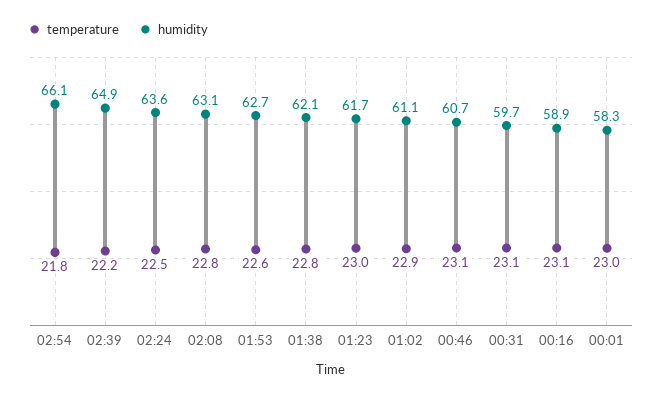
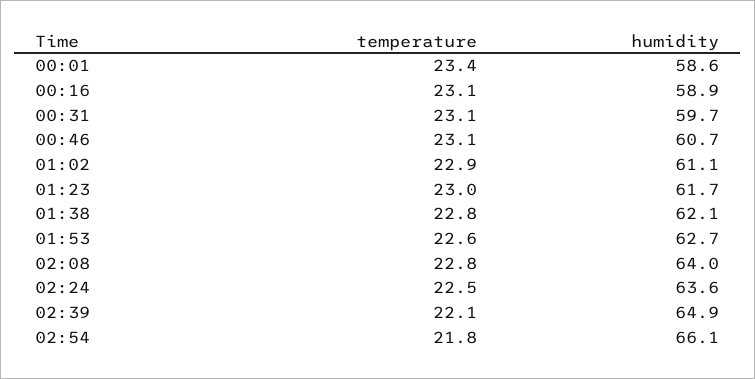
temperature, 02:39: 22.2 -> 22.1
humidity, 02:08: 63.1 -> 64
temperature, 00:01: 23 -> 23.4
humidity, 00:01: 58.3 -> 58.6

